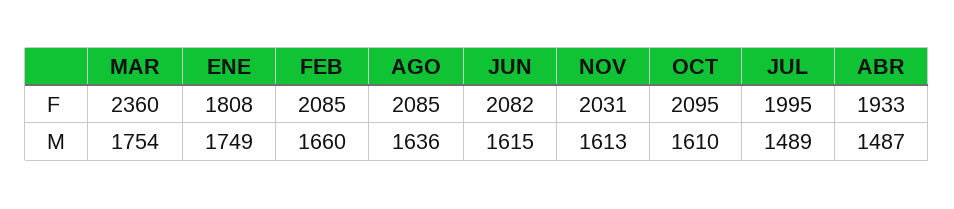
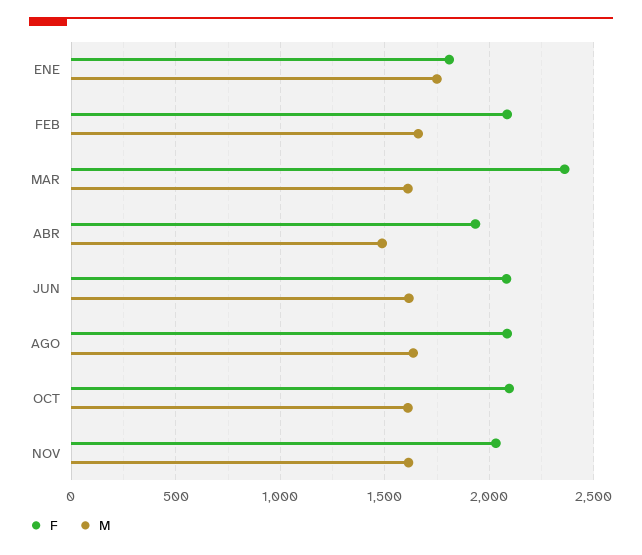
F, JUL: 1995 -> none
M, MAR: 1754 -> 1600
M, JUL: 1489 -> none

